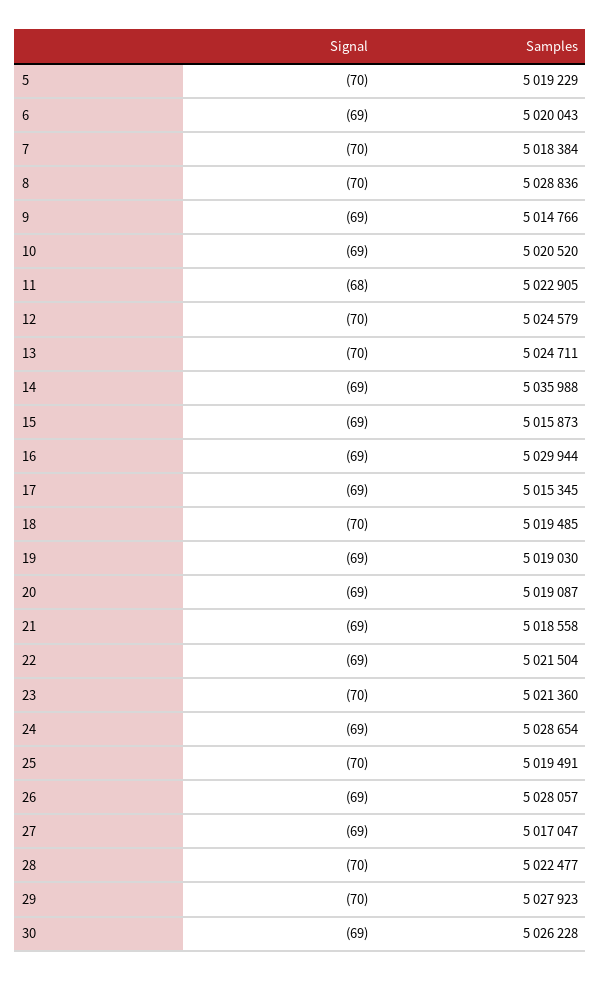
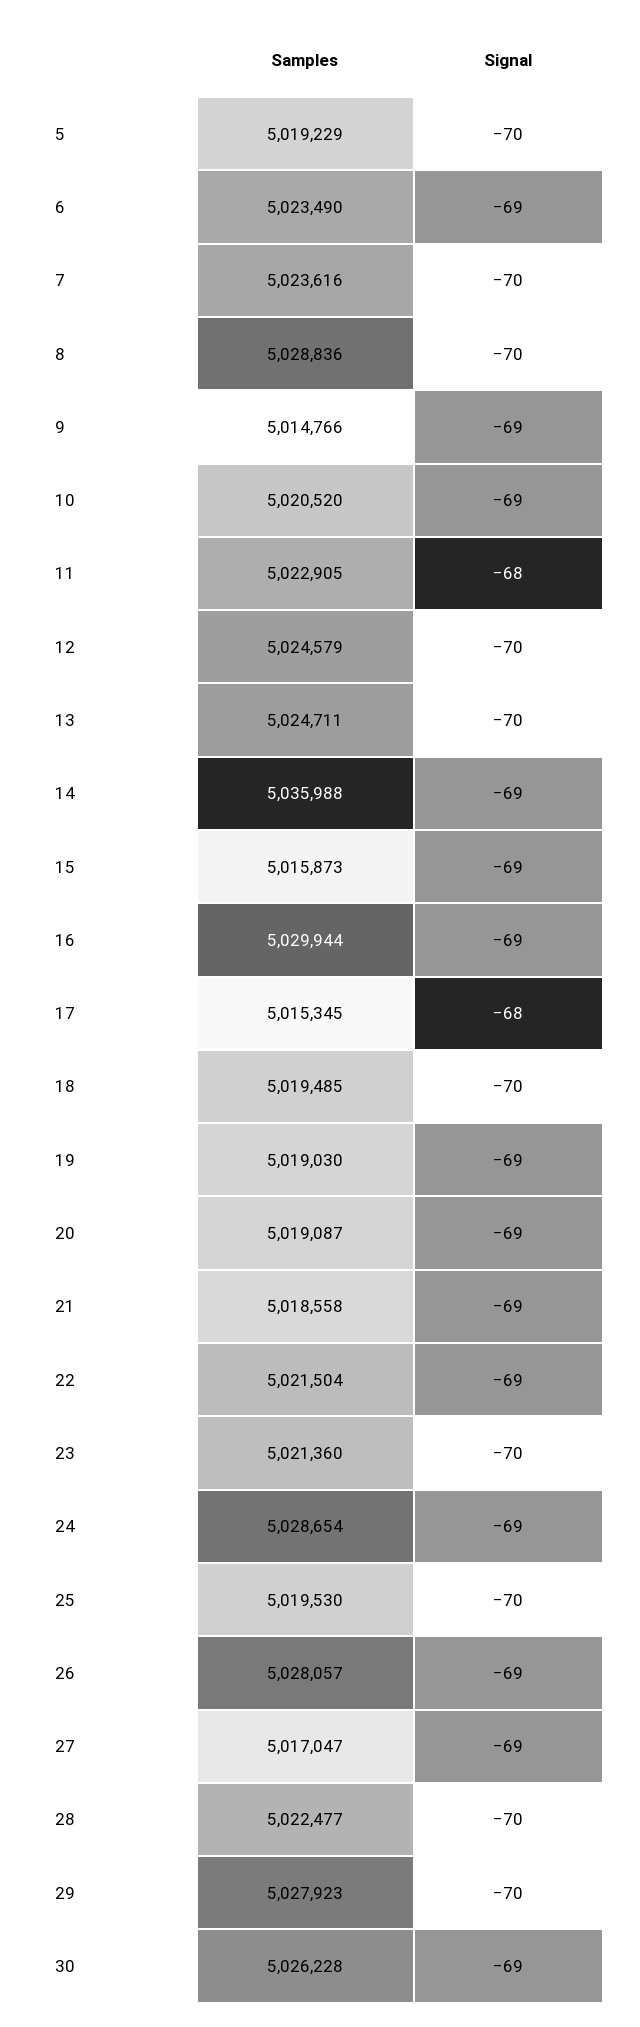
Samples, 6: 5020043 -> 5023490
Samples, 7: 5018384 -> 5023616
Signal, 17: -69 -> -68
Samples, 25: 5019491 -> 5019530

